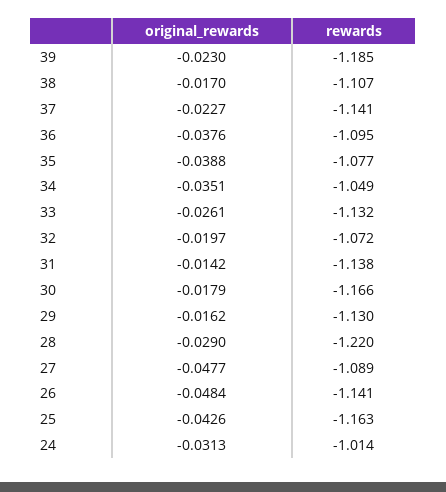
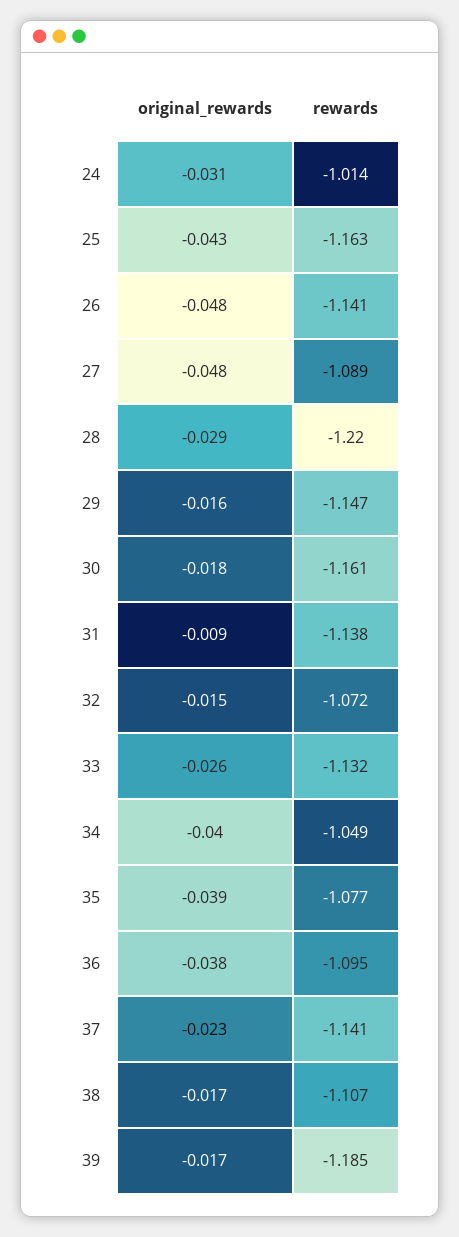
original_rewards, 39: -0.023 -> -0.017
original_rewards, 34: -0.0351 -> -0.04
original_rewards, 32: -0.0197 -> -0.015
original_rewards, 31: -0.0142 -> -0.009
rewards, 30: -1.166 -> -1.161
rewards, 29: -1.13 -> -1.147

